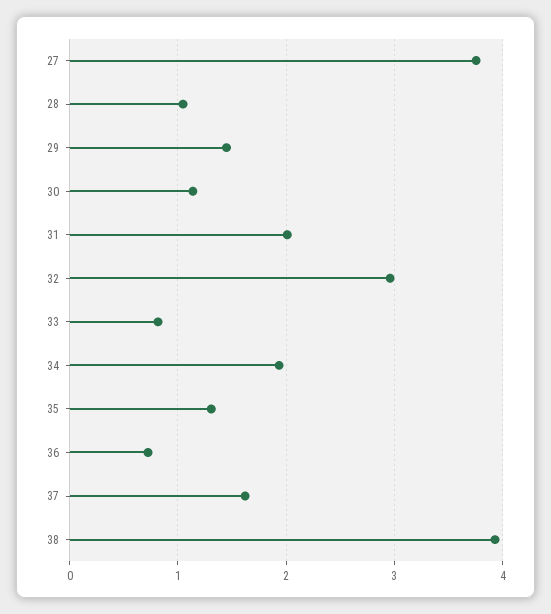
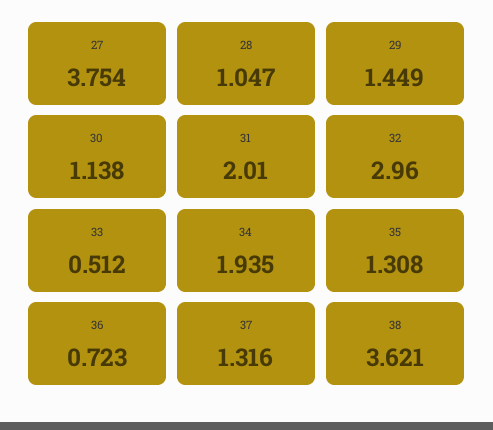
33: 0.8 -> 0.512
37: 1.6 -> 1.316
38: 3.9 -> 3.621

